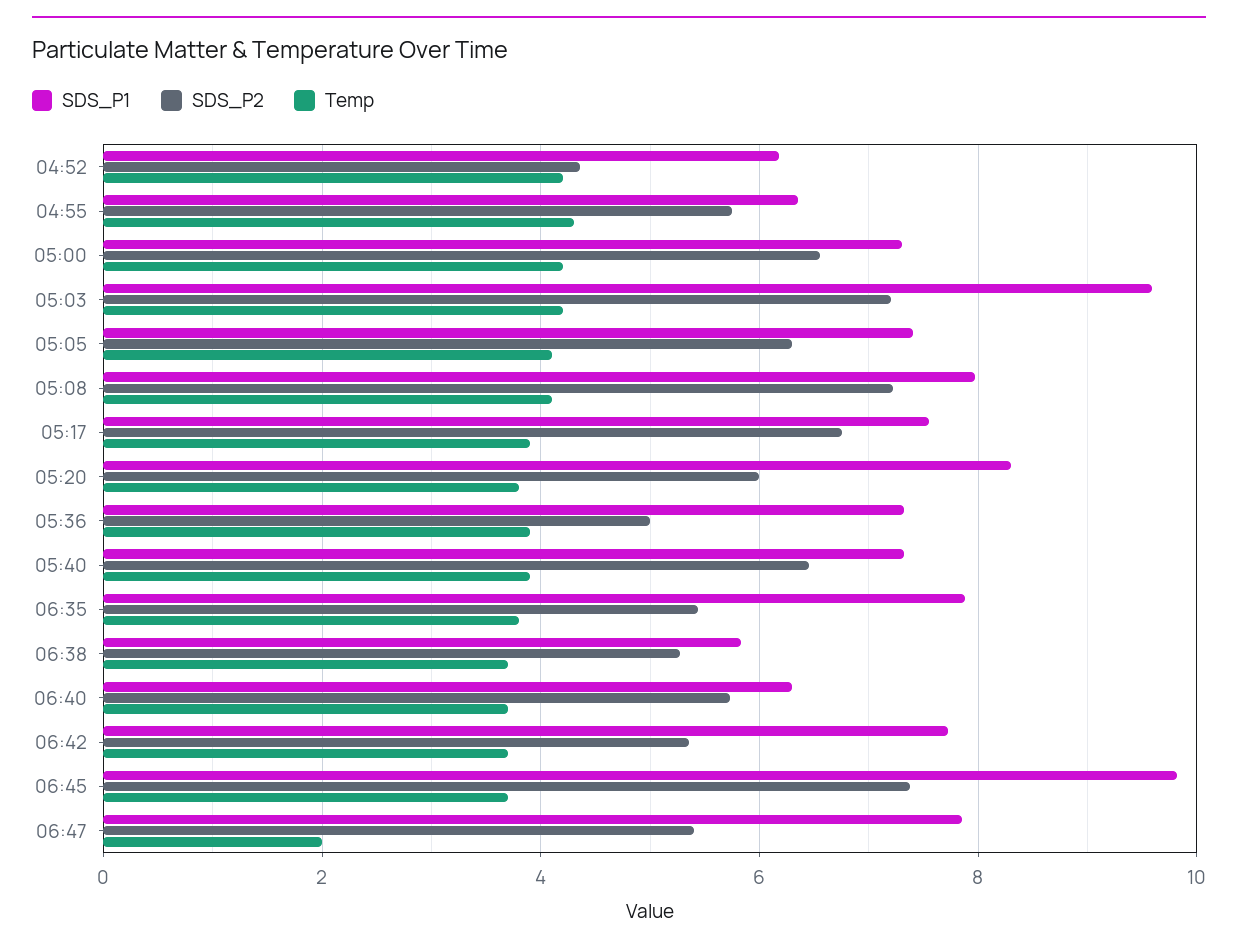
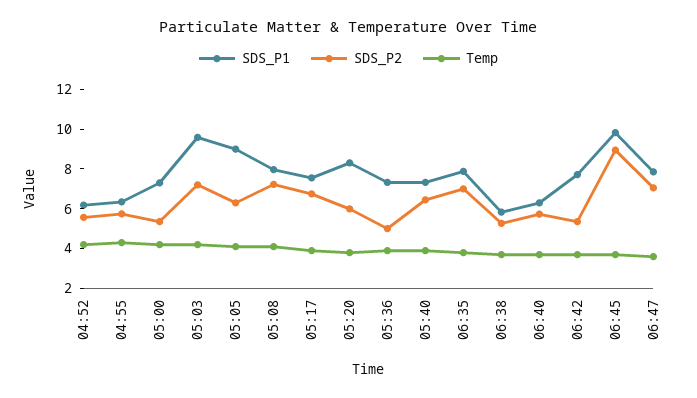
SDS_P2, 04:52: 4.4 -> 5.5
SDS_P2, 05:00: 6.6 -> 5.5
SDS_P1, 05:05: 7.4 -> 9
SDS_P2, 06:35: 5.4 -> 7
SDS_P2, 06:45: 7.4 -> 9
SDS_P2, 06:47: 5.4 -> 7
Temp, 06:47: 2 -> 3.5

